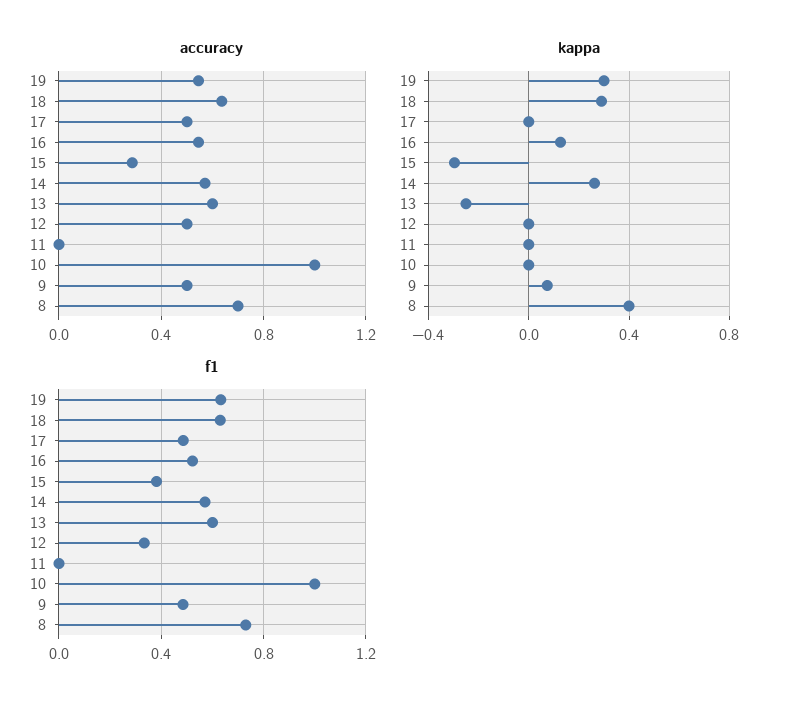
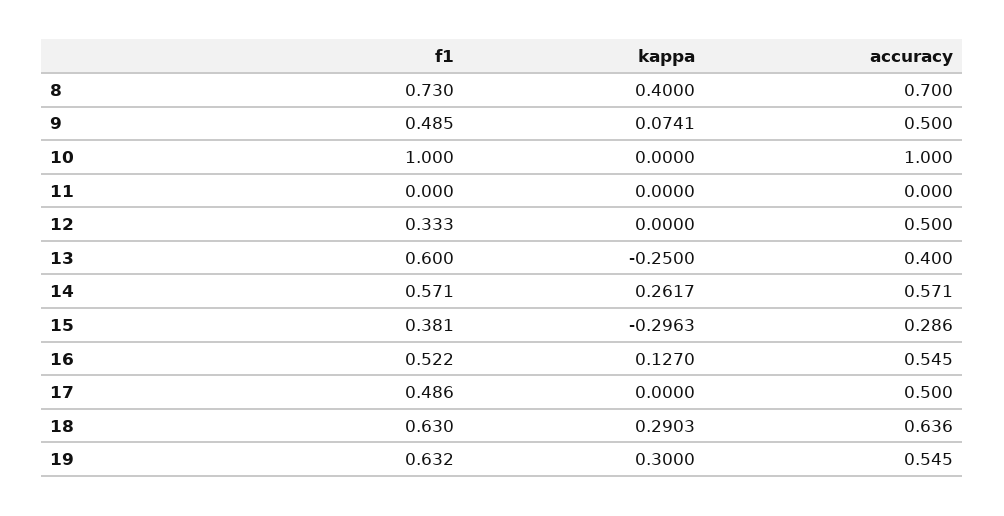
accuracy, 13: 0.6 -> 0.4

